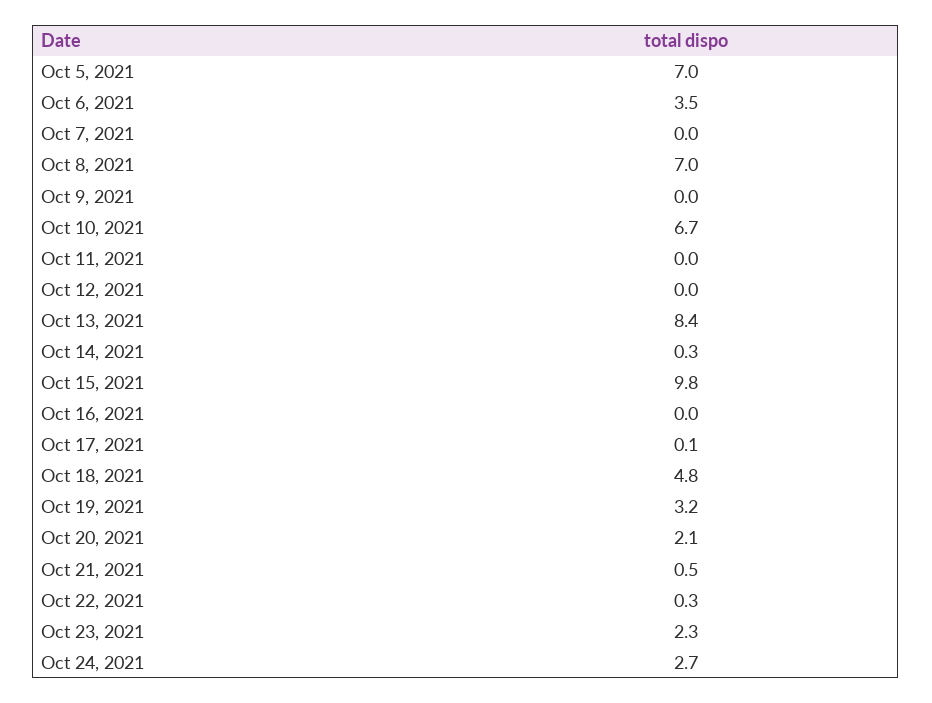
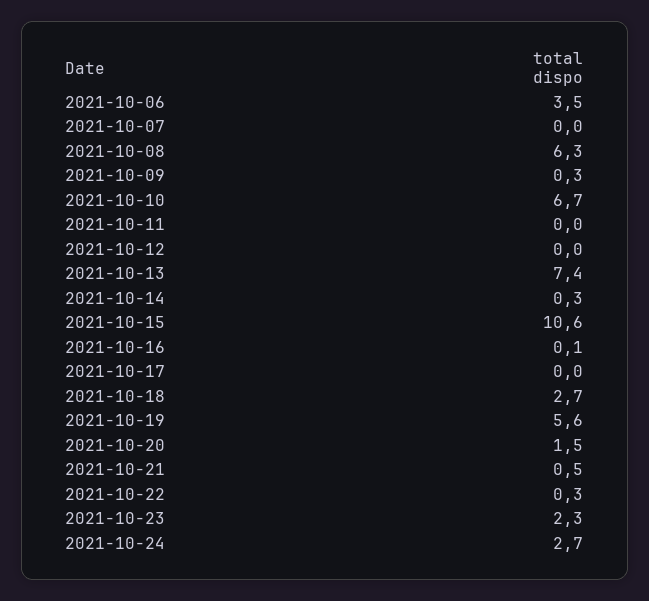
Oct 5, 2021: 7 -> none
Oct 8, 2021: 7 -> 6.3
Oct 9, 2021: 0 -> 0.3
Oct 13, 2021: 8.4 -> 7.4
Oct 15, 2021: 9.8 -> 10.6
Oct 16, 2021: 0 -> 0.1
Oct 17, 2021: 0.1 -> 0
Oct 18, 2021: 4.8 -> 2.7
Oct 19, 2021: 3.2 -> 5.6
Oct 20, 2021: 2.1 -> 1.5

